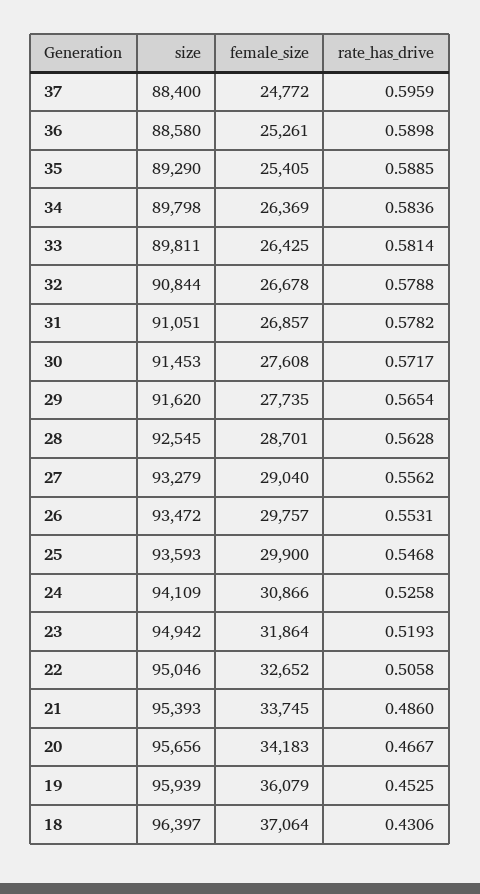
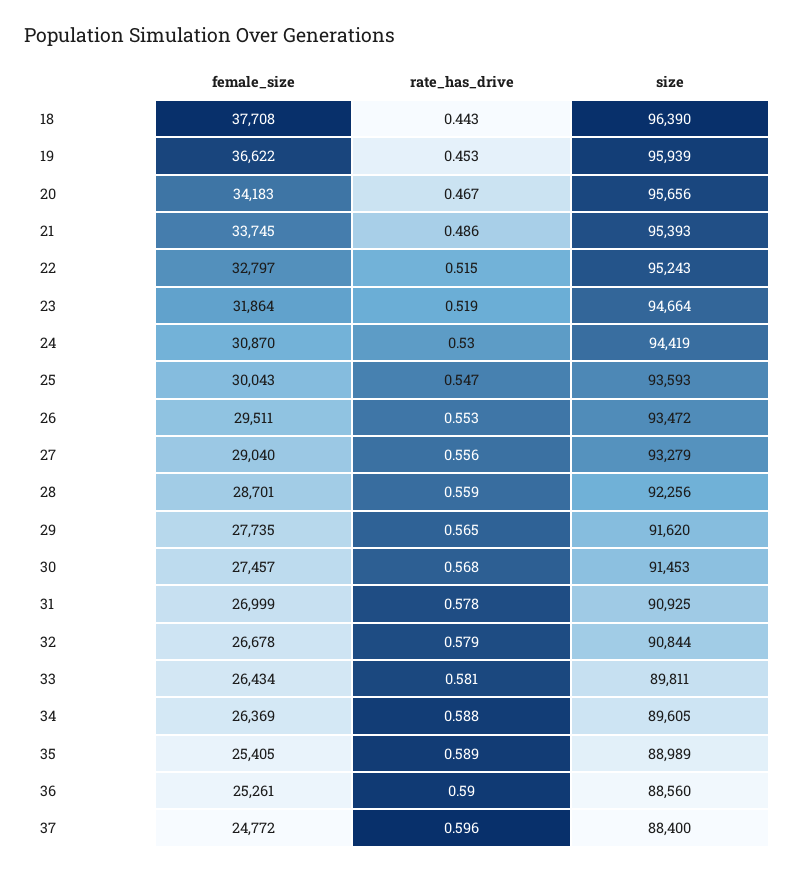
size, 36: 88580 -> 88560
size, 35: 89290 -> 88989
size, 34: 89798 -> 89605
rate_has_drive, 34: 0.5836 -> 0.588
female_size, 33: 26425 -> 26434
size, 31: 91051 -> 90925
female_size, 31: 26857 -> 26999
female_size, 30: 27608 -> 27457
rate_has_drive, 30: 0.5717 -> 0.568
size, 28: 92545 -> 92256
rate_has_drive, 28: 0.5628 -> 0.559
female_size, 26: 29757 -> 29511
female_size, 25: 29900 -> 30043
size, 24: 94109 -> 94419
female_size, 24: 30866 -> 30870
rate_has_drive, 24: 0.5258 -> 0.53
size, 23: 94942 -> 94664
size, 22: 95046 -> 95243
female_size, 22: 32652 -> 32797
rate_has_drive, 22: 0.5058 -> 0.515
female_size, 19: 36079 -> 36622
size, 18: 96397 -> 96390
female_size, 18: 37064 -> 37708
rate_has_drive, 18: 0.4306 -> 0.443

